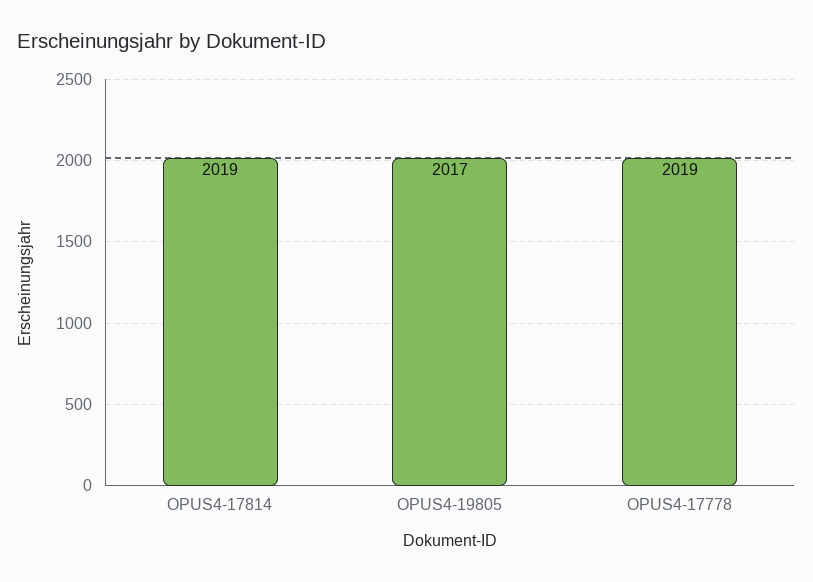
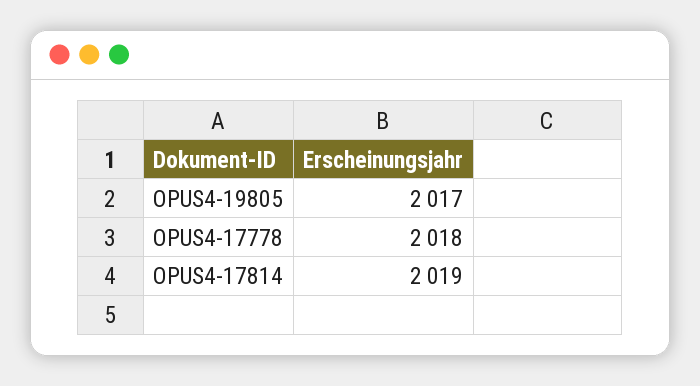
OPUS4-17778: 2019 -> 2018

